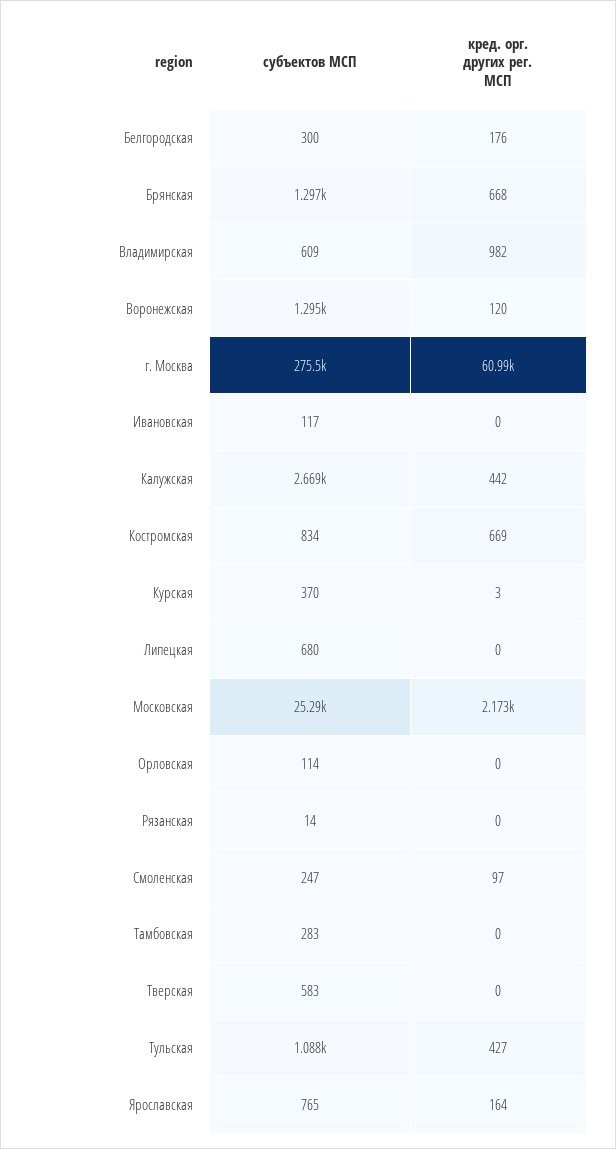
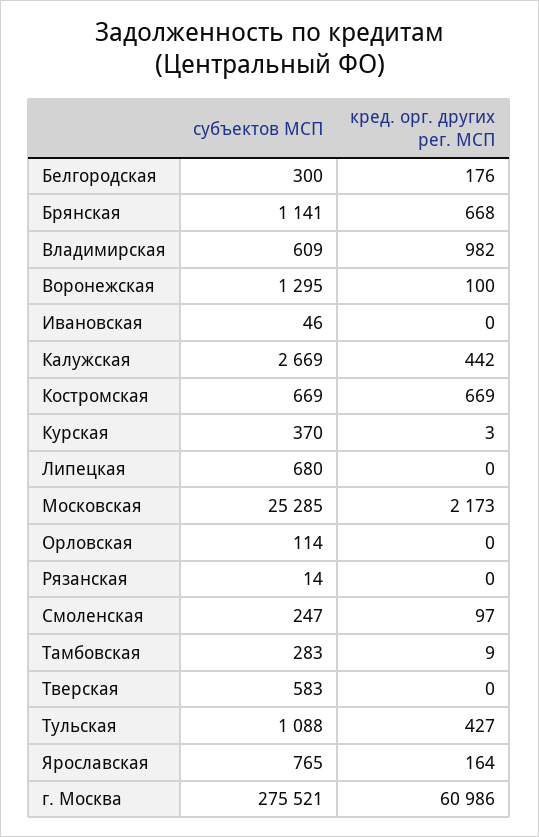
субъектов МСП, Брянская: 1297 -> 1141
кред. орг. других рег. МСП, Воронежская: 120 -> 100
субъектов МСП, Ивановская: 117 -> 46
субъектов МСП, Костромская: 834 -> 669
кред. орг. других рег. МСП, Тамбовская: 0 -> 9

